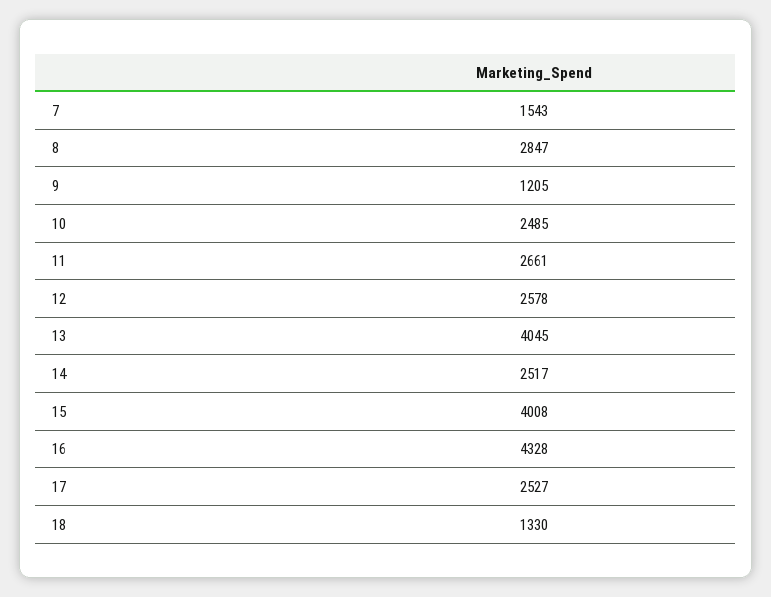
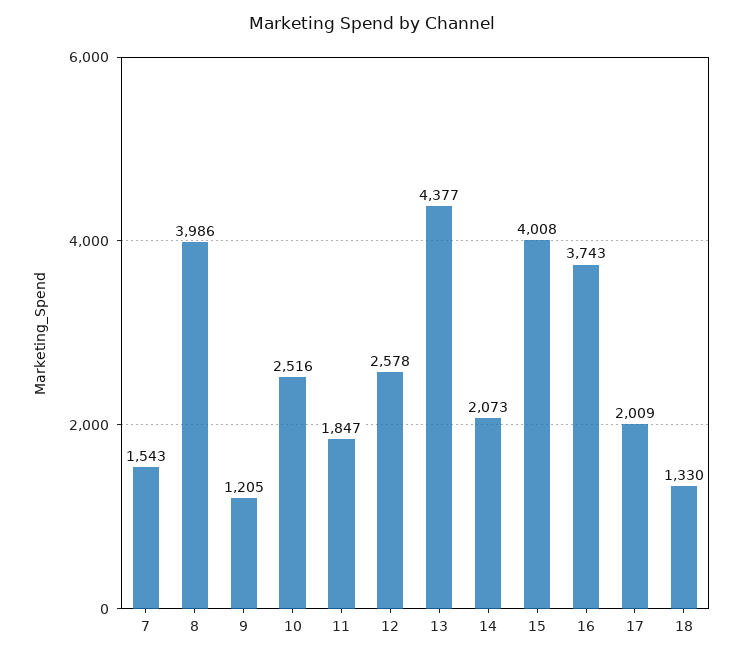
8: 2847 -> 3986
10: 2485 -> 2516
11: 2661 -> 1847
13: 4045 -> 4377
14: 2517 -> 2073
16: 4328 -> 3743
17: 2527 -> 2009

